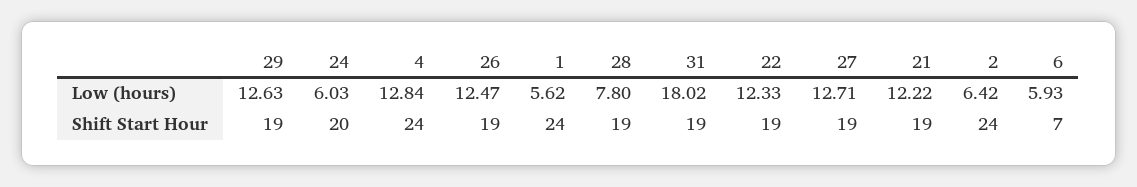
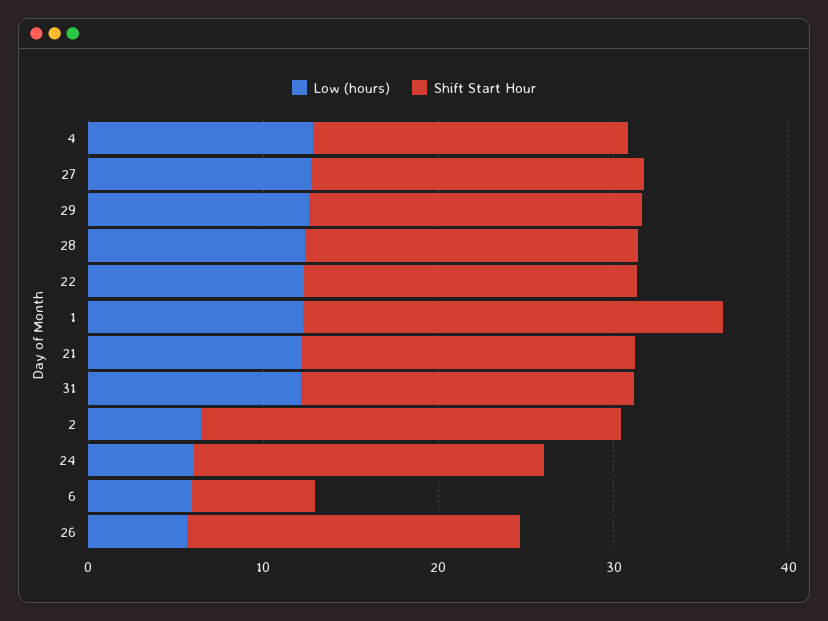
Low (hours), 26: 12.47 -> 6
Low (hours), 1: 5.62 -> 12
Low (hours), 28: 7.8 -> 12
Low (hours), 31: 18.02 -> 12
Shift Start Hour, 4: 24 -> 18

